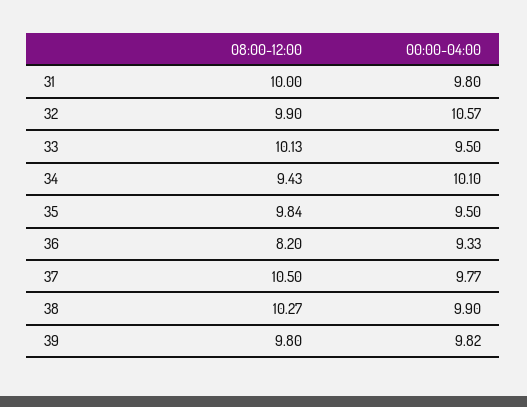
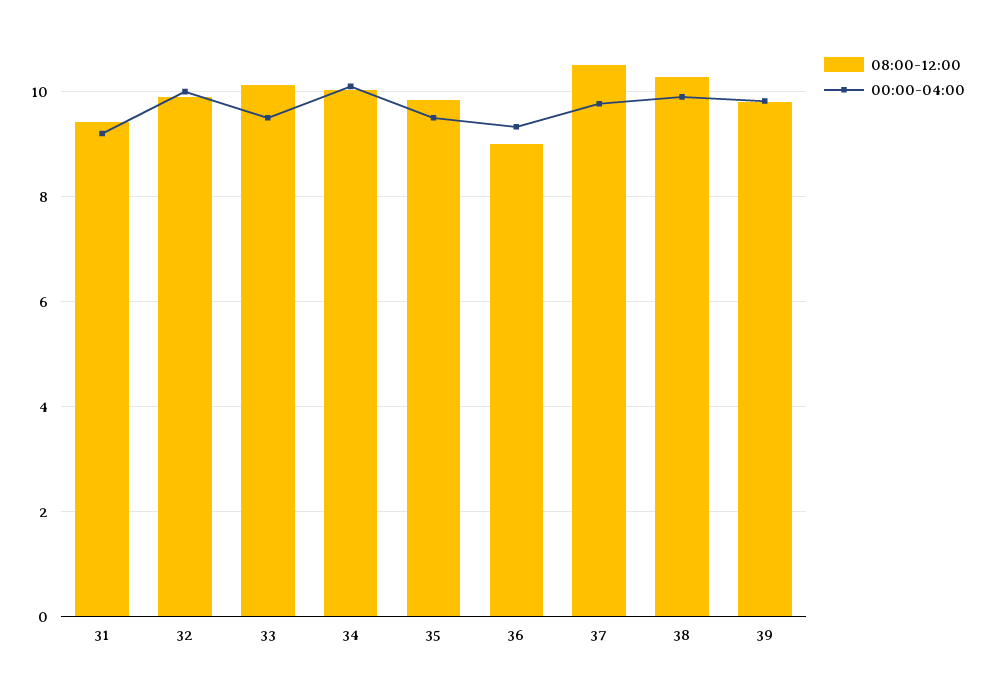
08:00-12:00, 31: 10 -> 9.4
00:00-04:00, 31: 9.8 -> 9.2
00:00-04:00, 32: 10.57 -> 10
08:00-12:00, 34: 9.43 -> 10
08:00-12:00, 36: 8.2 -> 9

